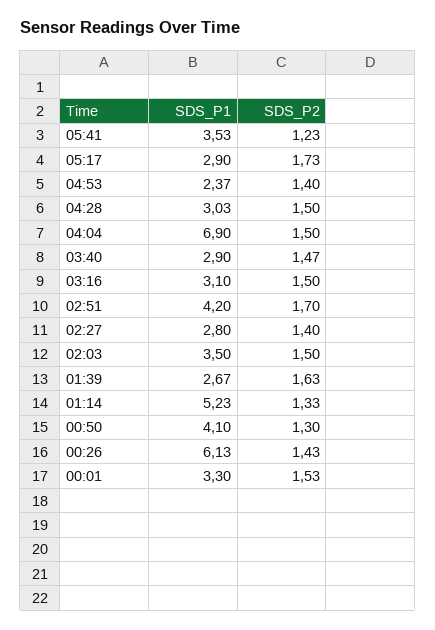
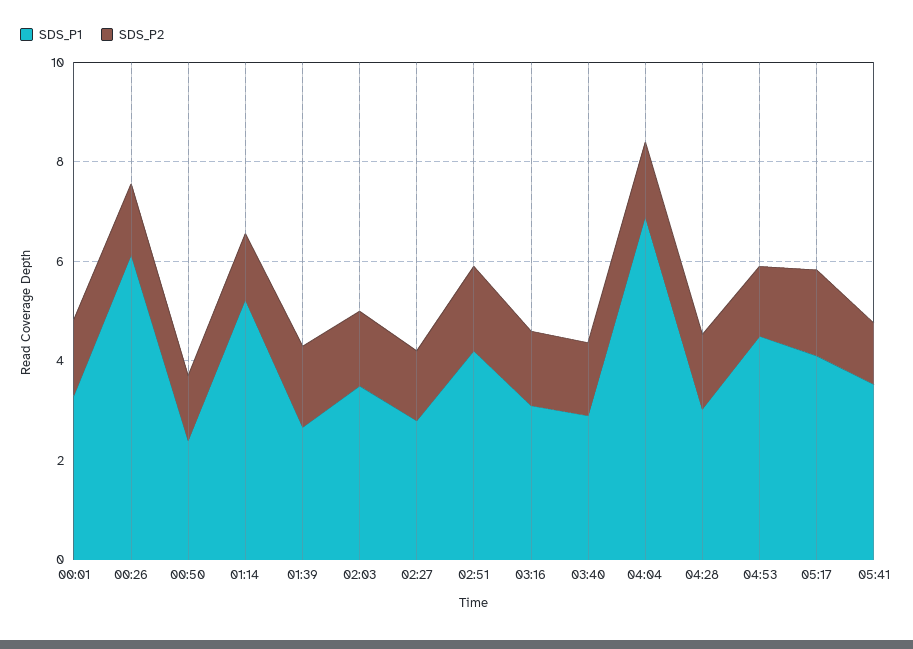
SDS_P1, 05:17: 2.9 -> 4
SDS_P1, 04:53: 2.37 -> 4.5
SDS_P1, 00:50: 4.1 -> 2.5

